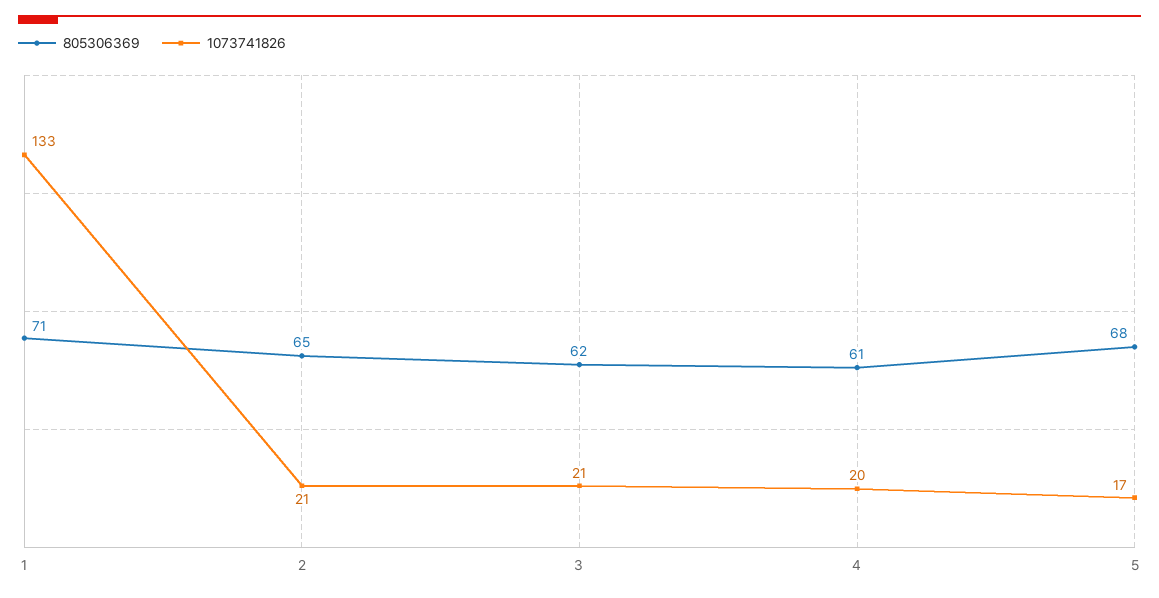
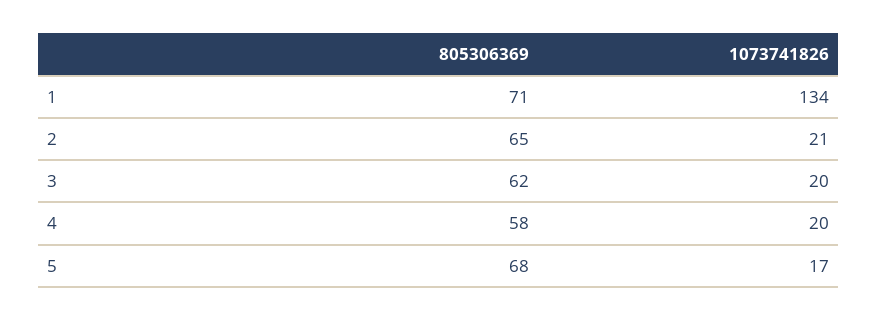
1073741826, 1: 133 -> 134
1073741826, 3: 21 -> 20
805306369, 4: 61 -> 58

